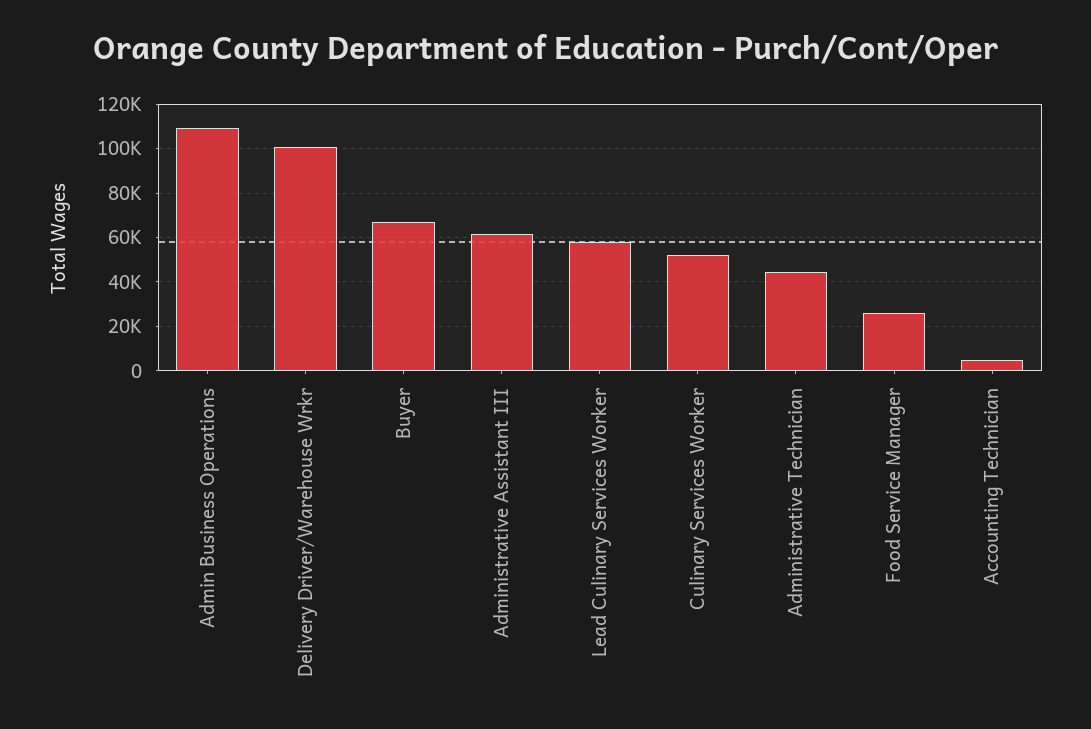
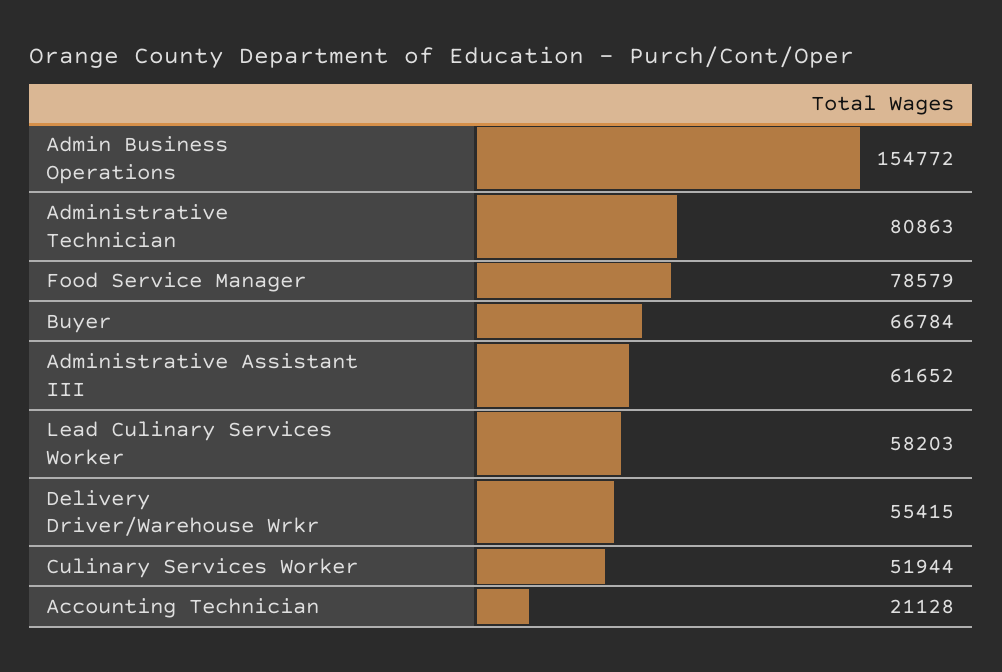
Admin Business Operations: 110000 -> 154772
Delivery Driver/Warehouse Wrkr: 100000 -> 55415
Administrative Technician: 45000 -> 80863
Food Service Manager: 25000 -> 78579
Accounting Technician: 5000 -> 21128

